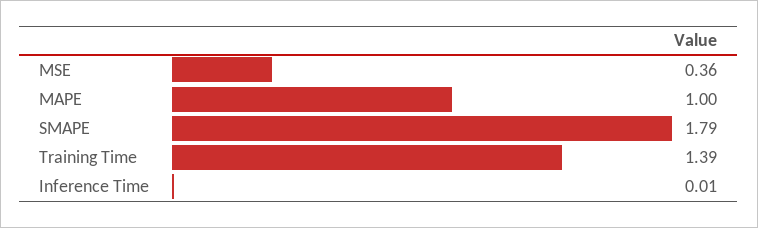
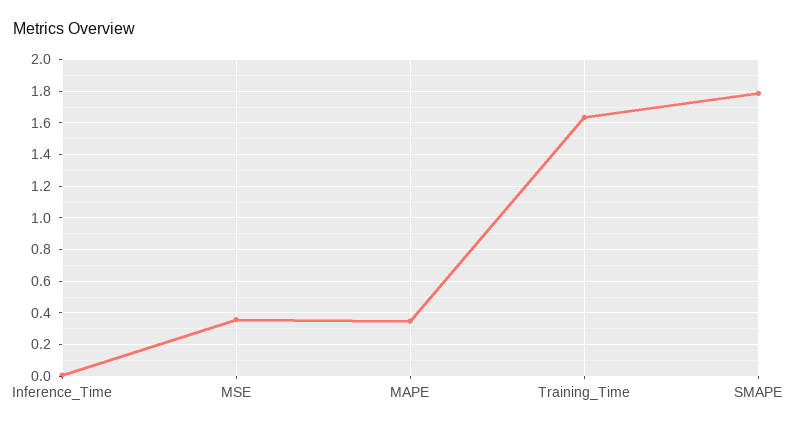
MAPE: 1 -> 0.35
Training Time: 1.39 -> 1.65

